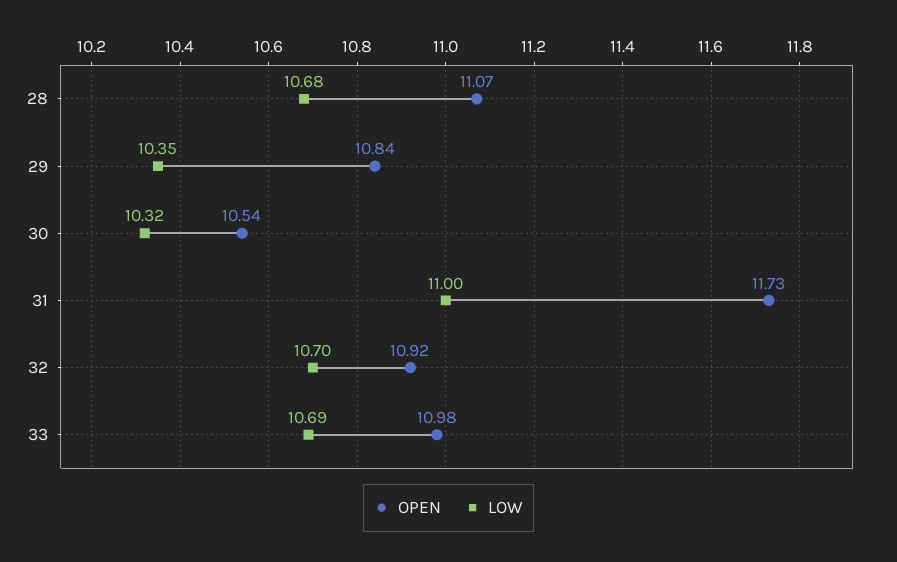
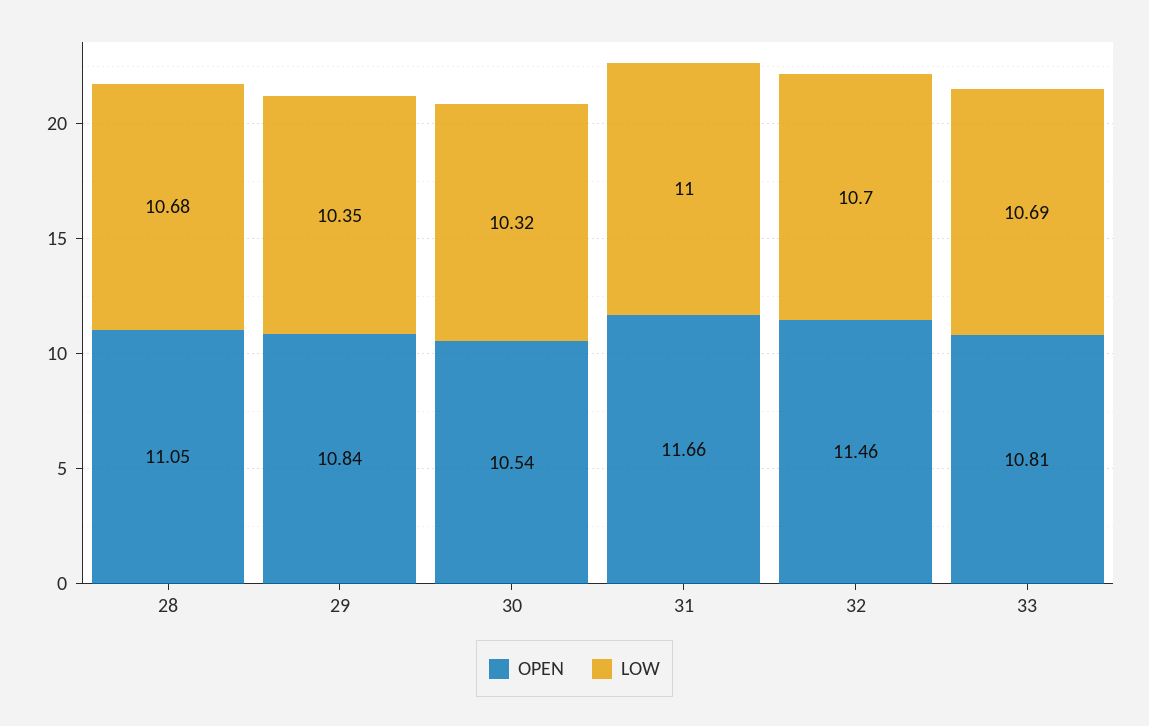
OPEN, 28: 11.07 -> 11.05
OPEN, 31: 11.73 -> 11.66
OPEN, 32: 10.92 -> 11.46
OPEN, 33: 10.98 -> 10.81

